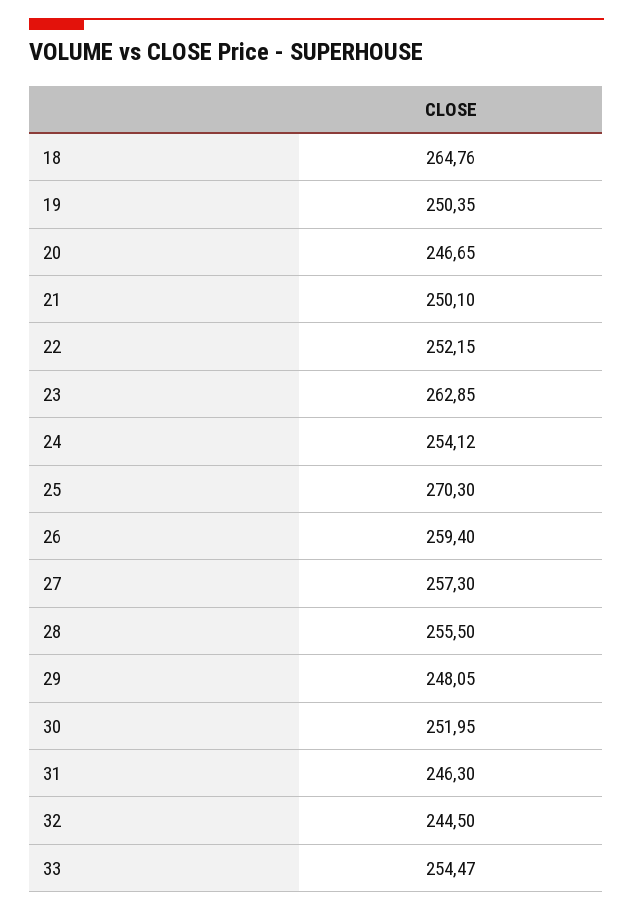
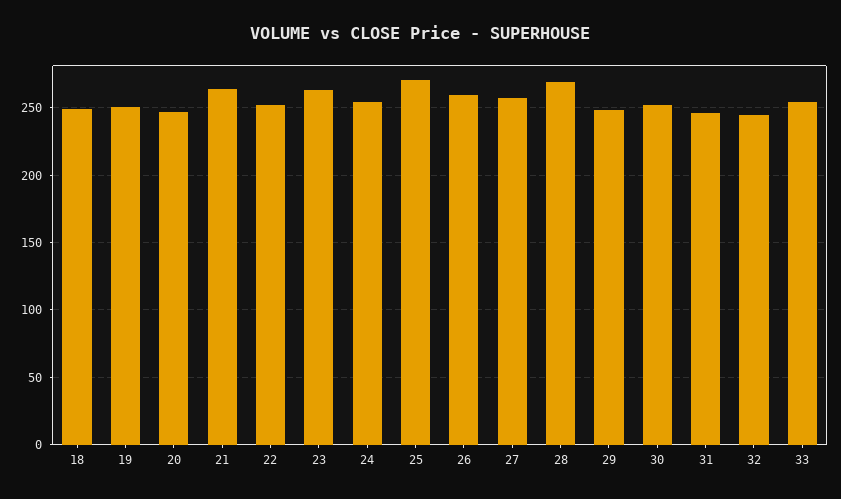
18: 264.76 -> 250
21: 250.1 -> 265
28: 255.5 -> 270

